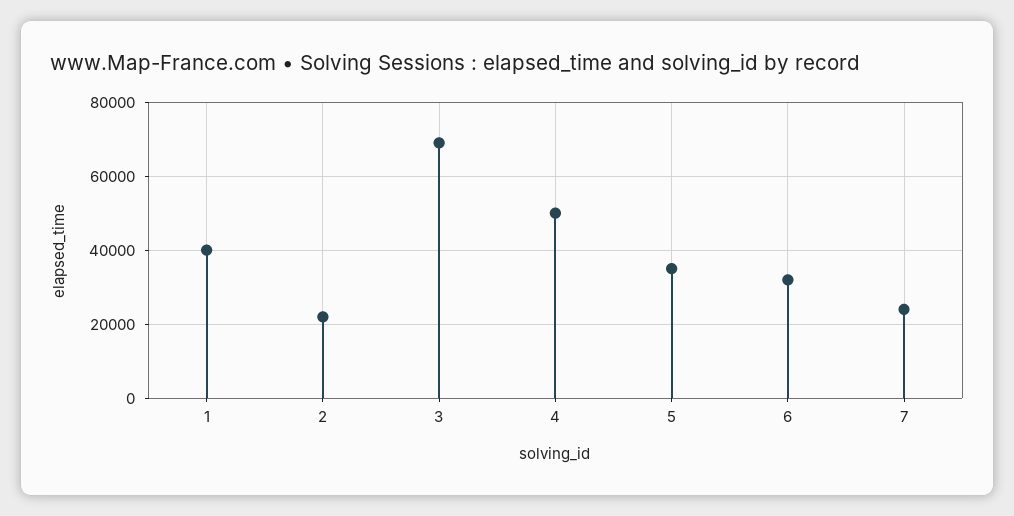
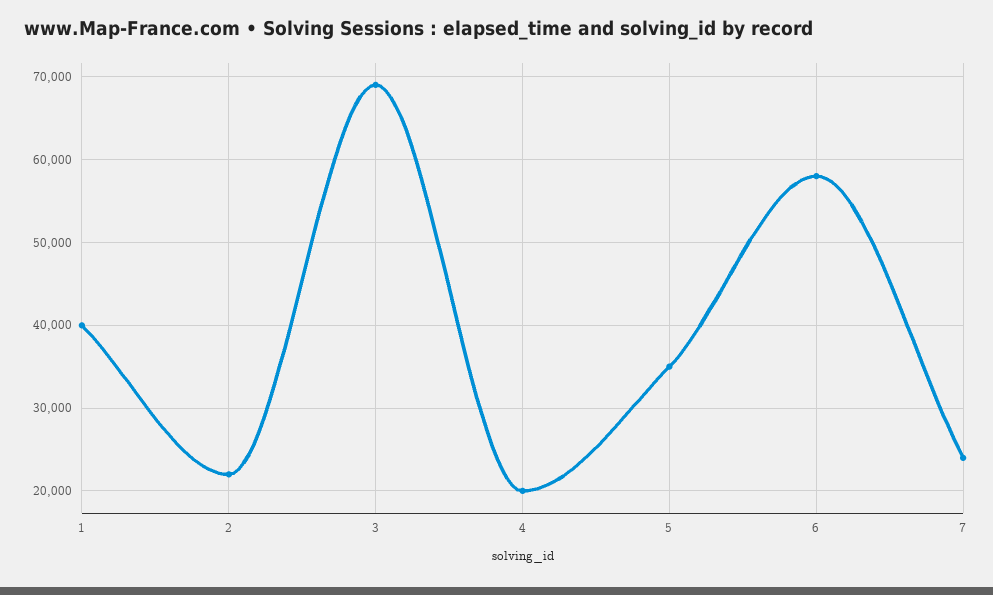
4: 50000 -> 20000
6: 32000 -> 58000

